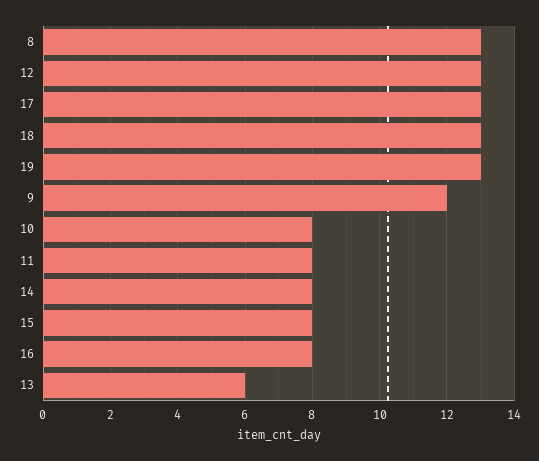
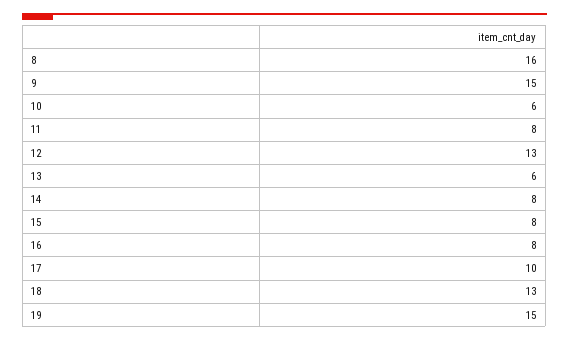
8: 13 -> 16
17: 13 -> 10
19: 13 -> 15
9: 12 -> 15
10: 8 -> 6

